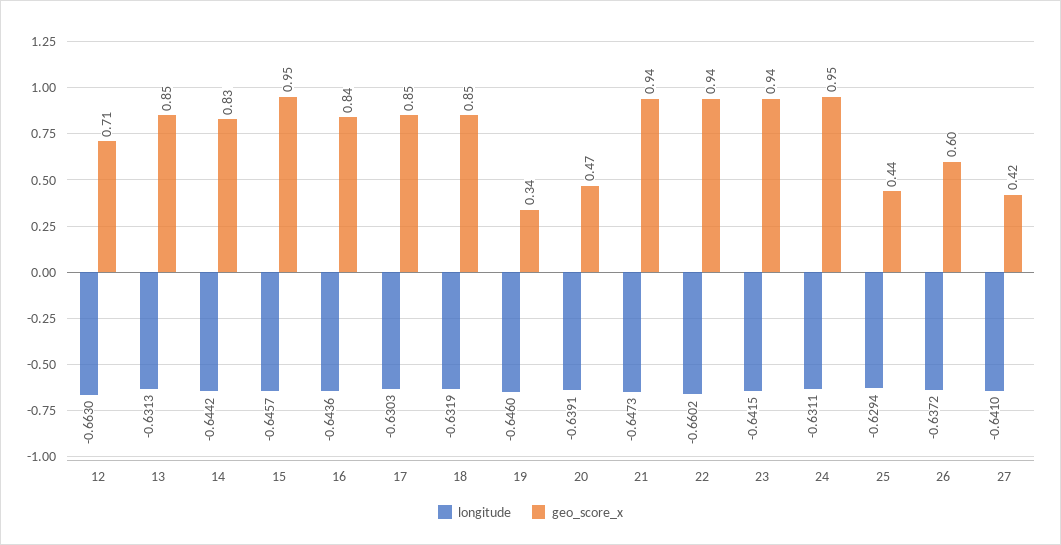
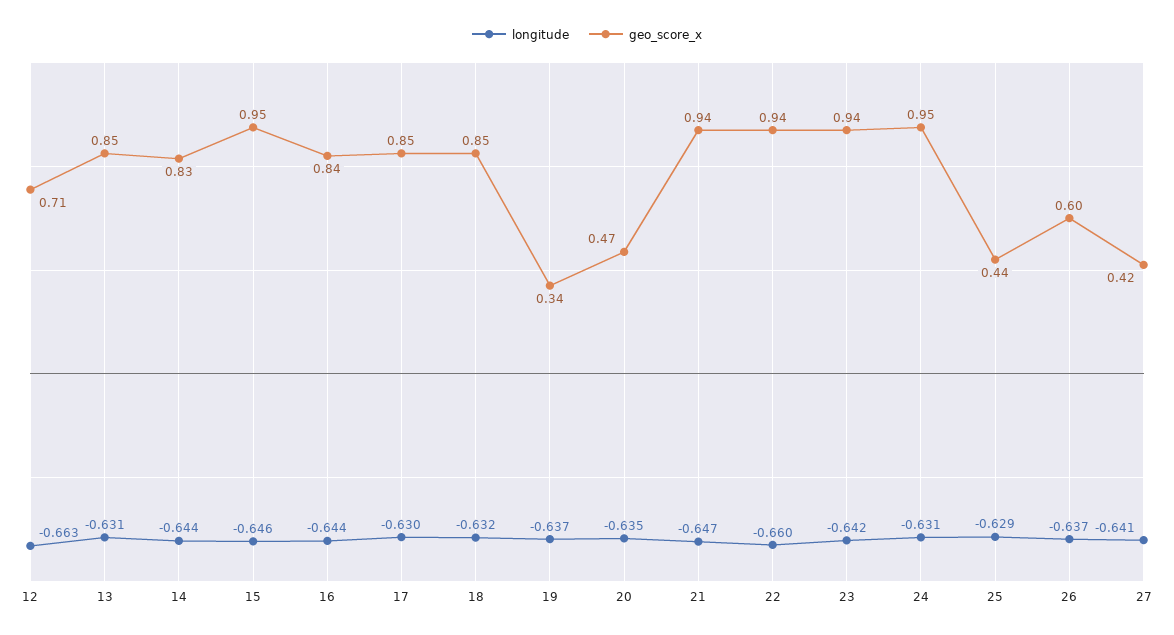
longitude, 19: -0.646 -> -0.637
longitude, 20: -0.6391 -> -0.635

